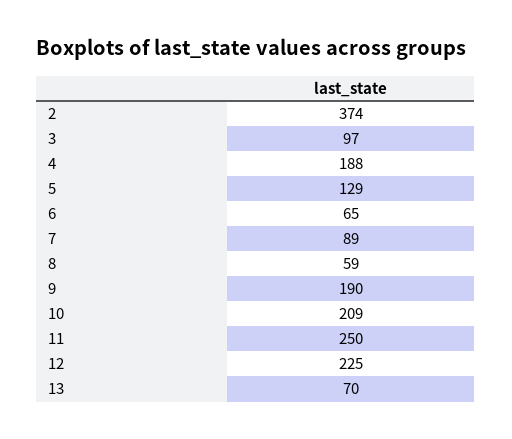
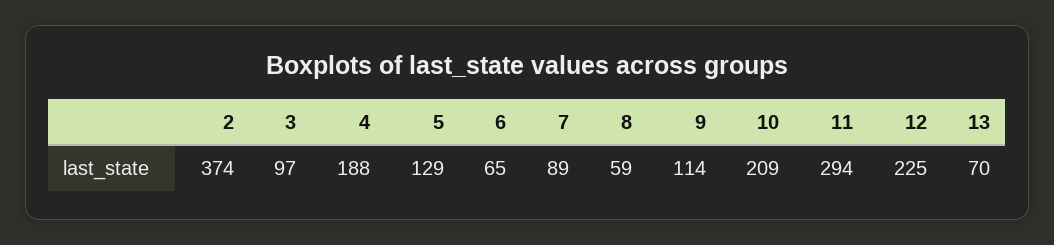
9: 190 -> 114
11: 250 -> 294

